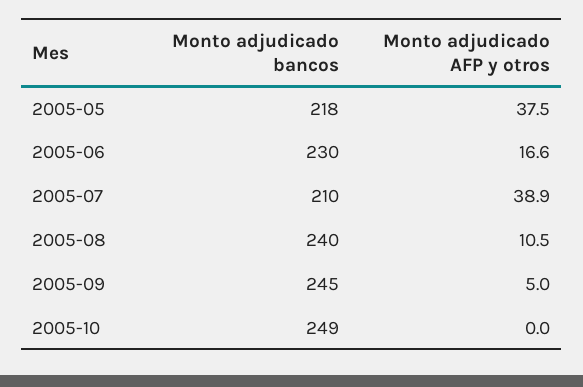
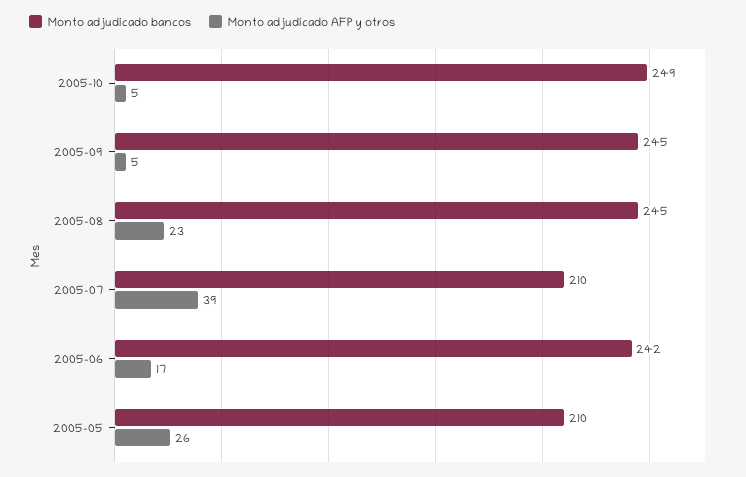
Monto adjudicado bancos, 2005-05: 218 -> 210
Monto adjudicado AFP y otros, 2005-05: 37.5 -> 26
Monto adjudicado bancos, 2005-06: 230 -> 242
Monto adjudicado bancos, 2005-08: 240 -> 245
Monto adjudicado AFP y otros, 2005-08: 10.5 -> 23
Monto adjudicado AFP y otros, 2005-10: 0 -> 5

